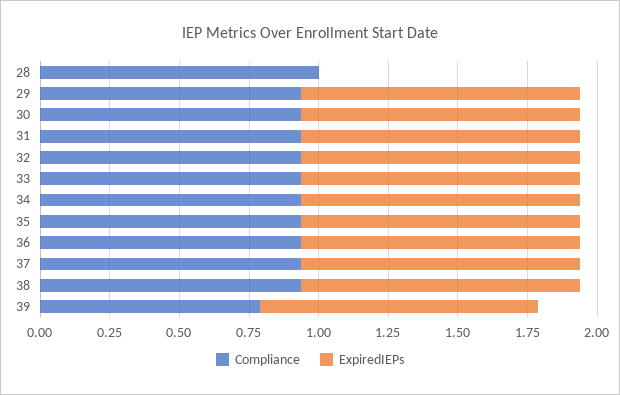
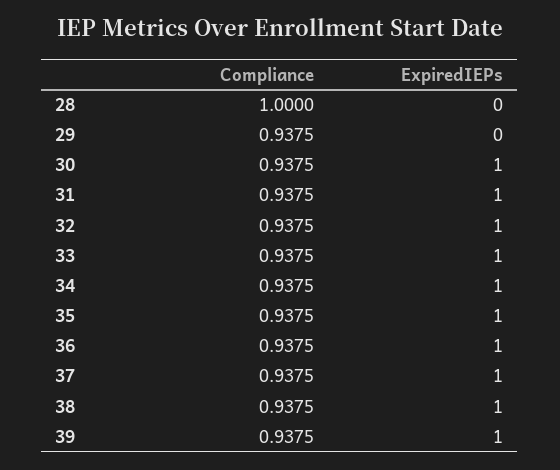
ExpiredIEPs, 29: 1 -> 0
Compliance, 39: 0.8 -> 0.9375

